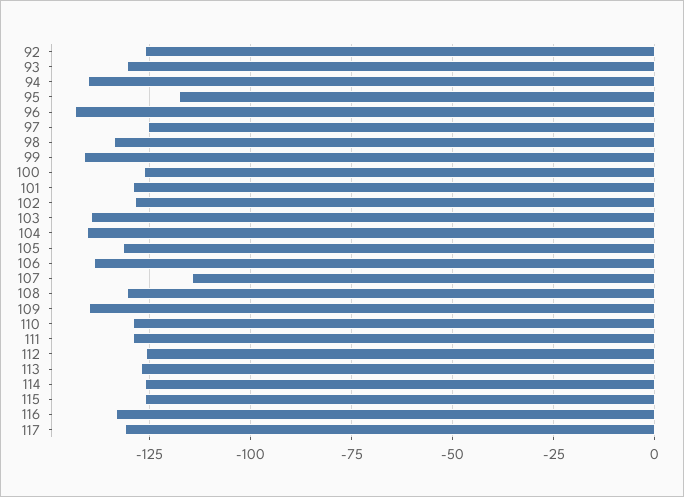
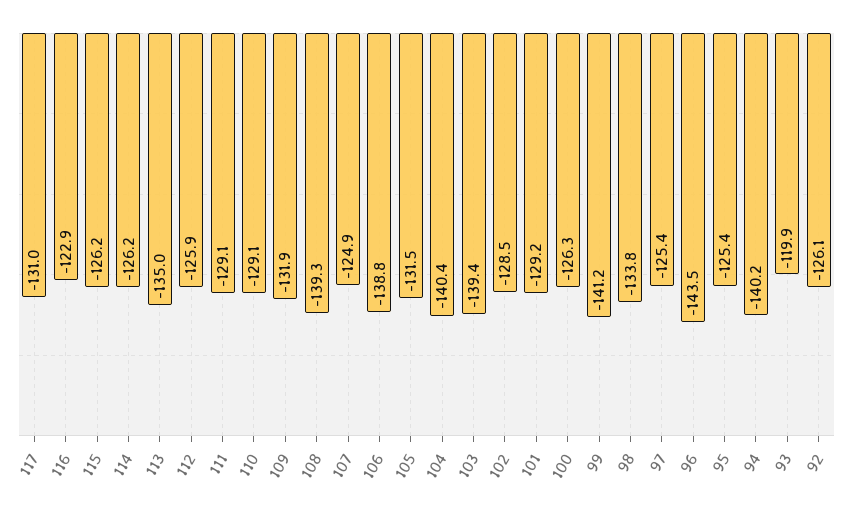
93: -130 -> -119.9
95: -117.5 -> -125.4
107: -115 -> -124.9
108: -130 -> -139.3
109: -140 -> -131.9
113: -127.5 -> -135
116: -132.5 -> -122.9

